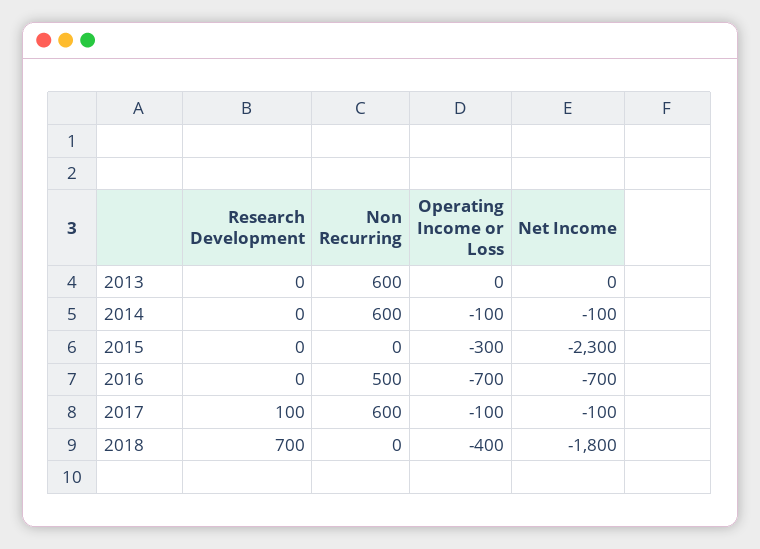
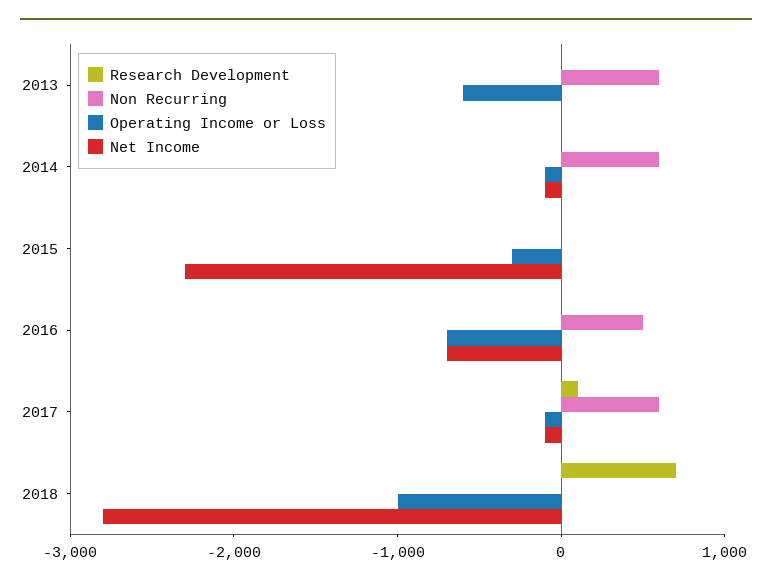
Operating Income or Loss, 2013: 0 -> -600
Operating Income or Loss, 2018: -400 -> -1000
Net Income, 2018: -1800 -> -2800

